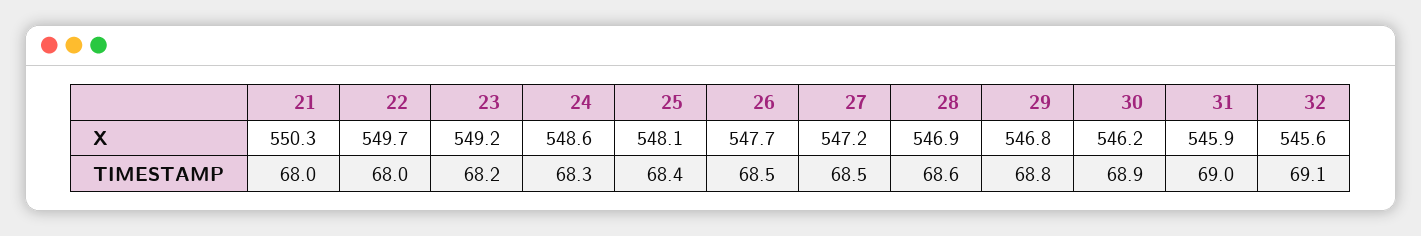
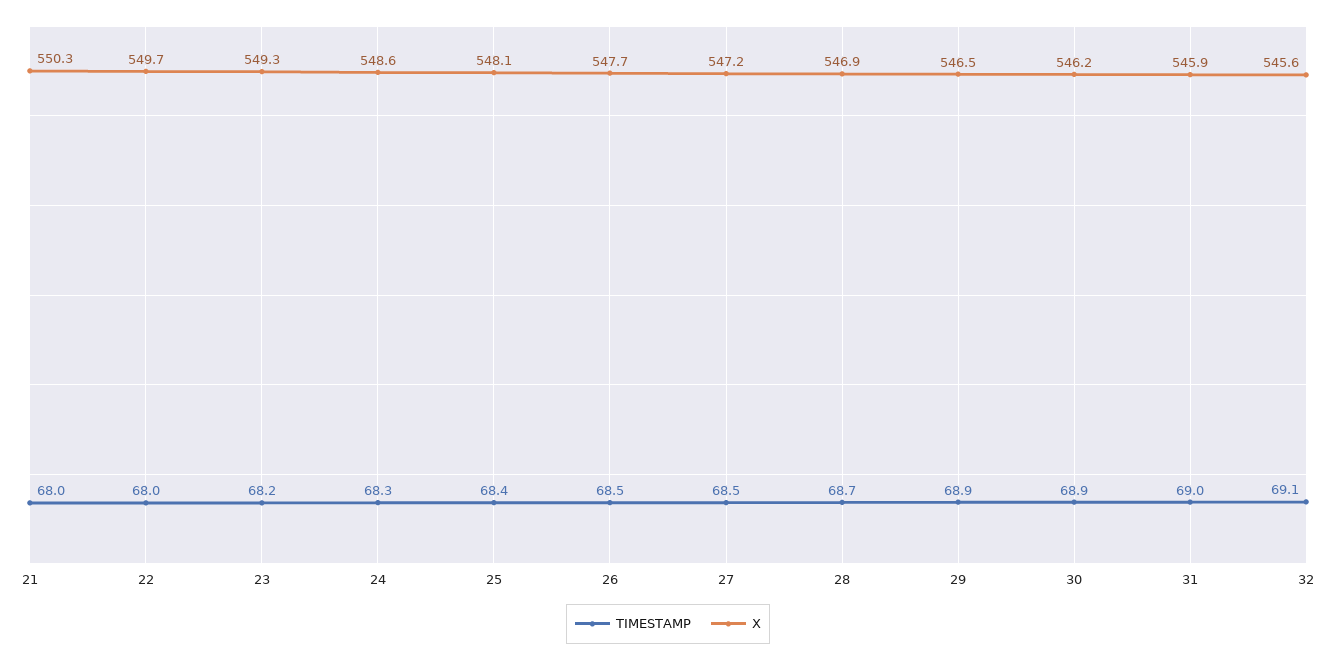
X, 23: 549.2 -> 549.3
X, 29: 546.8 -> 546.5
TIMESTAMP, 28: 68.6 -> 68.7
TIMESTAMP, 29: 68.8 -> 68.9

